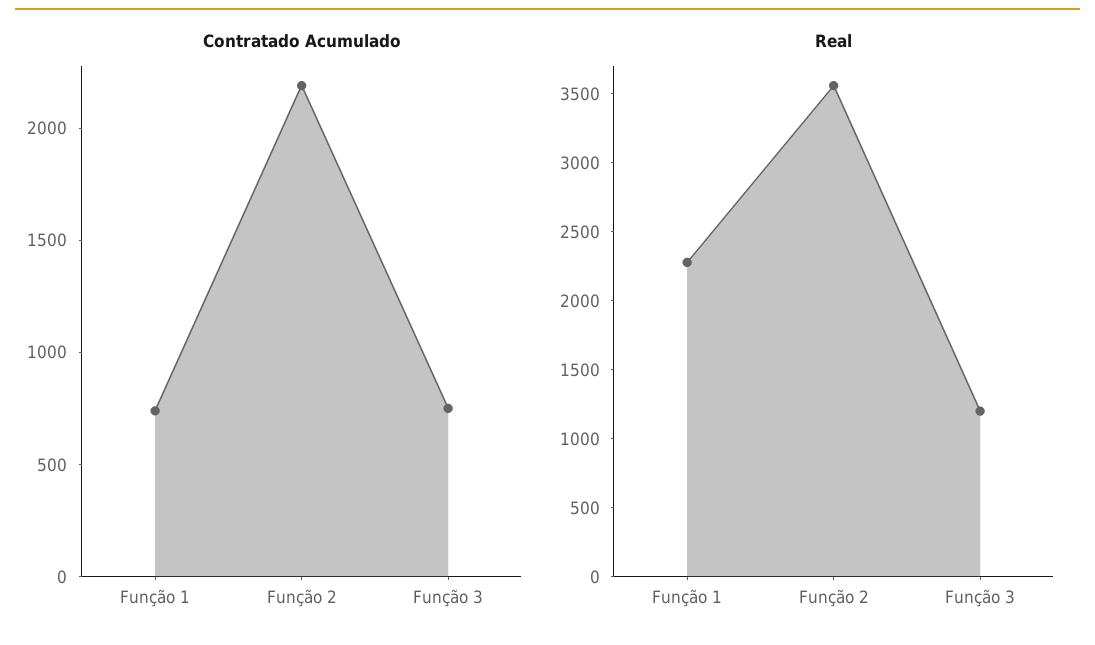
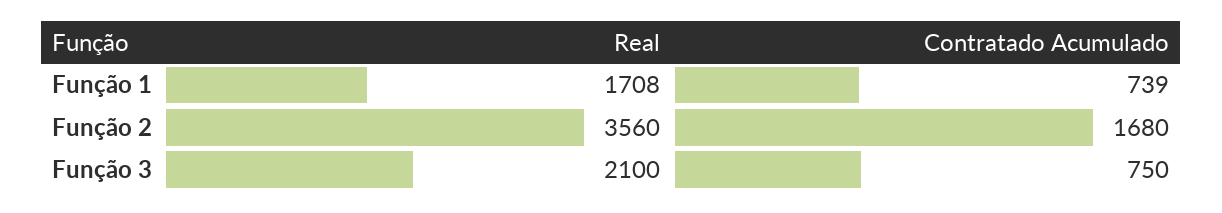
Contratado Acumulado, Função 2: 2200 -> 1680
Real, Função 1: 2300 -> 1708
Real, Função 3: 1200 -> 2100

